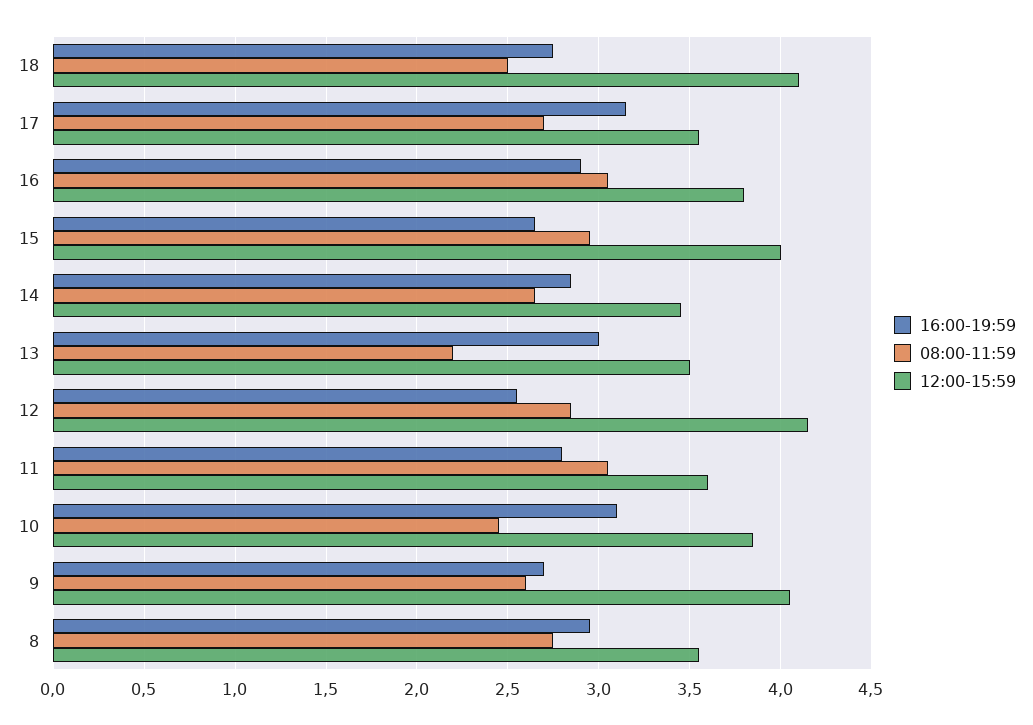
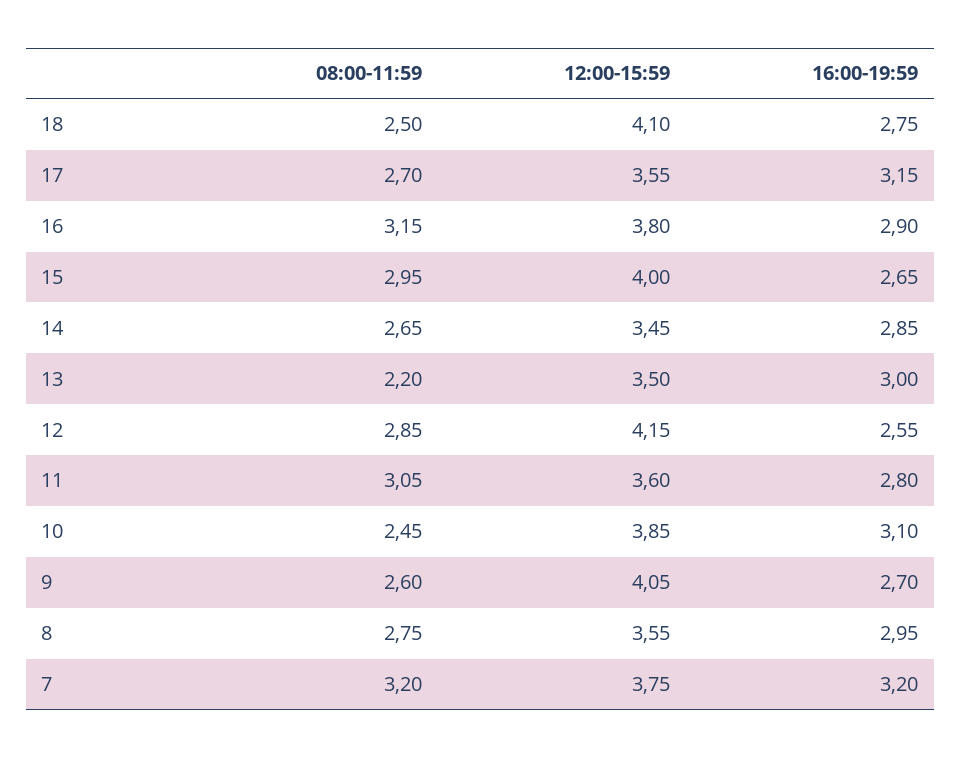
08:00-11:59, 16: 3.05 -> 3.15
08:00-11:59, 7: none -> 3.2
12:00-15:59, 7: none -> 3.75
16:00-19:59, 7: none -> 3.2

